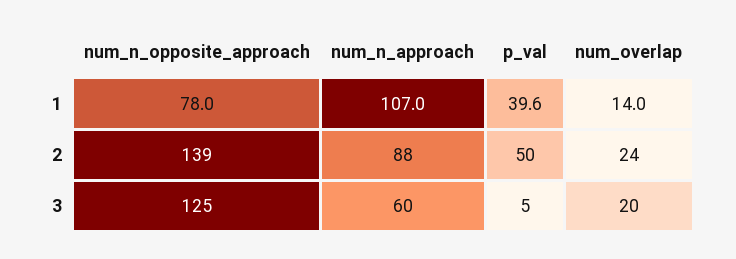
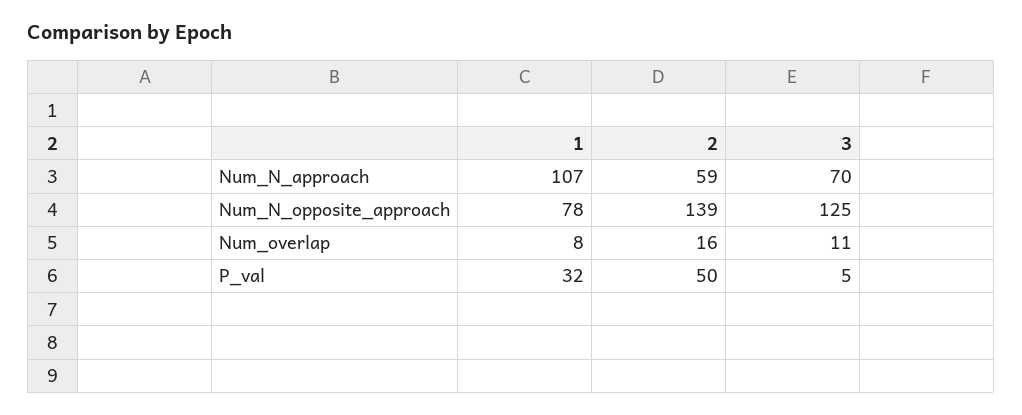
p_val, 1: 39.6 -> 32
num_overlap, 1: 14 -> 8
num_n_approach, 2: 88 -> 59
num_overlap, 2: 24 -> 16
num_n_approach, 3: 60 -> 70
num_overlap, 3: 20 -> 11

